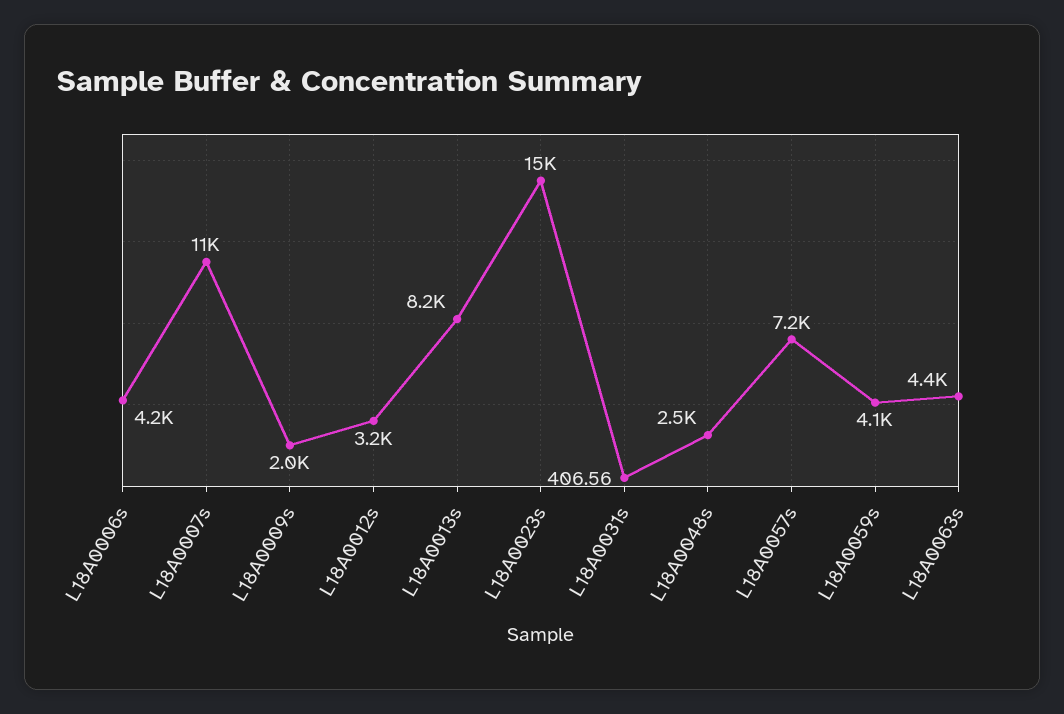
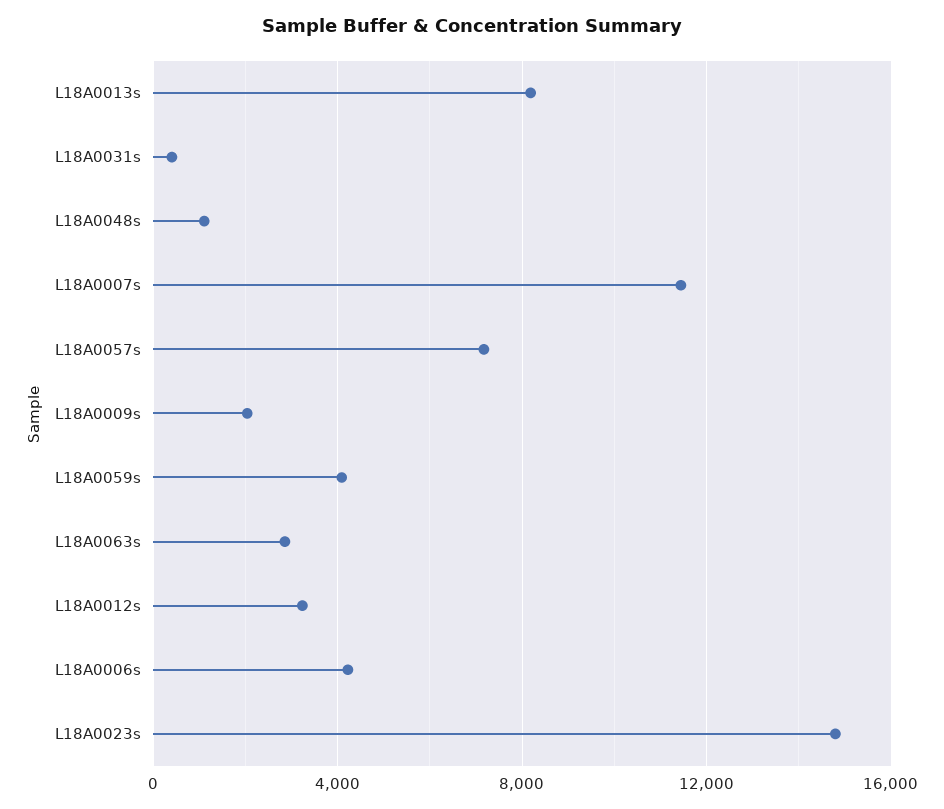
L18A0048s: 2500 -> 1000
L18A0063s: 4400 -> 3000

